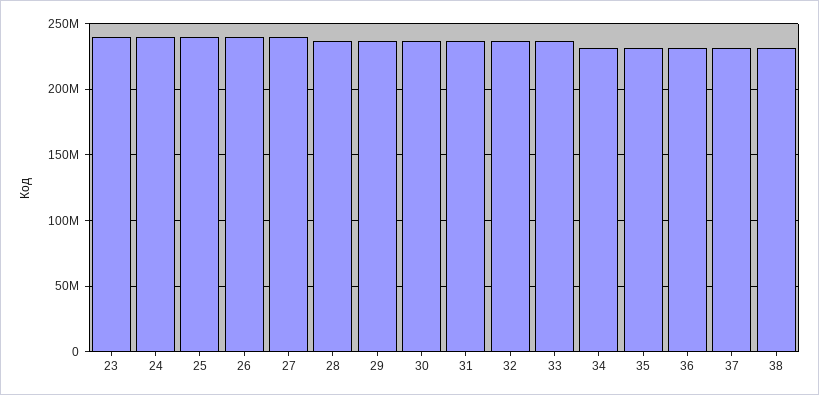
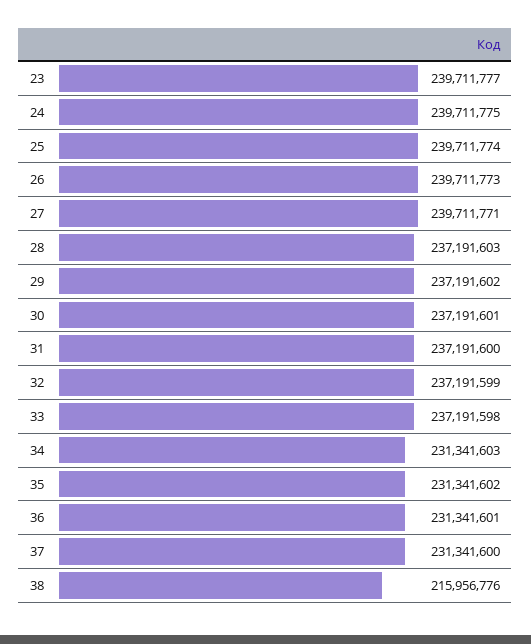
38: 230000000 -> 215956776

